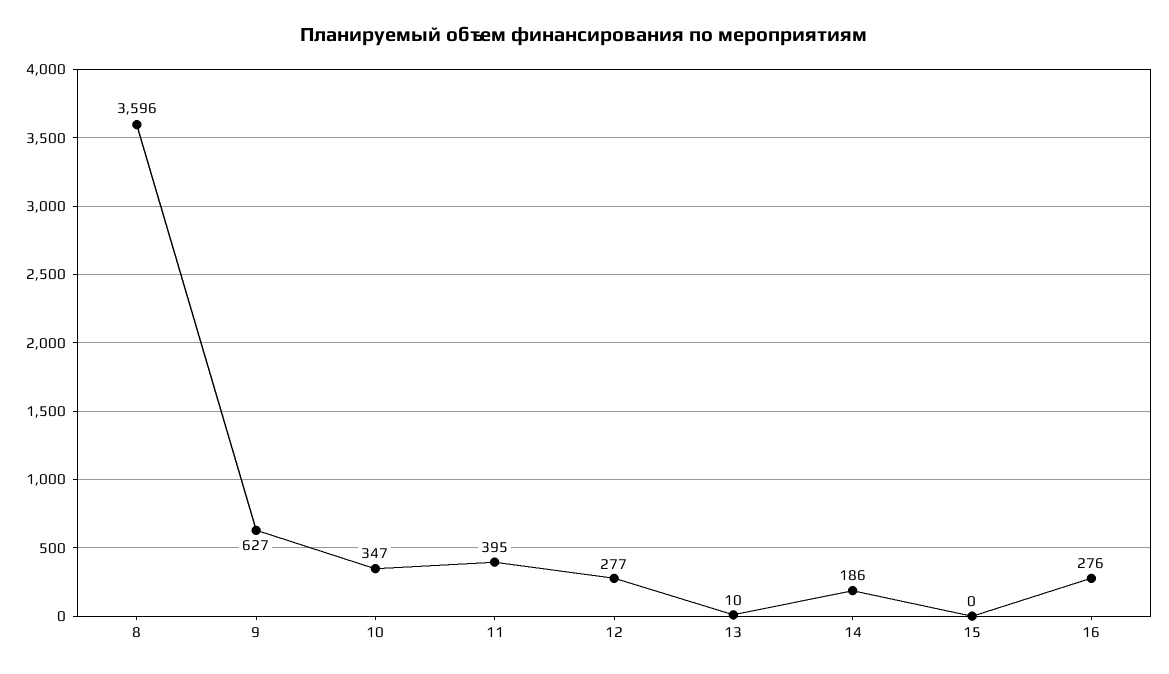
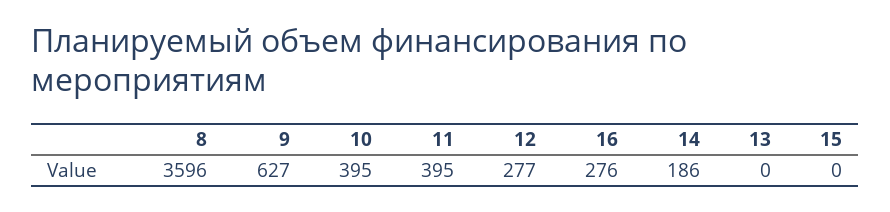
10: 347 -> 395
13: 10 -> 0

